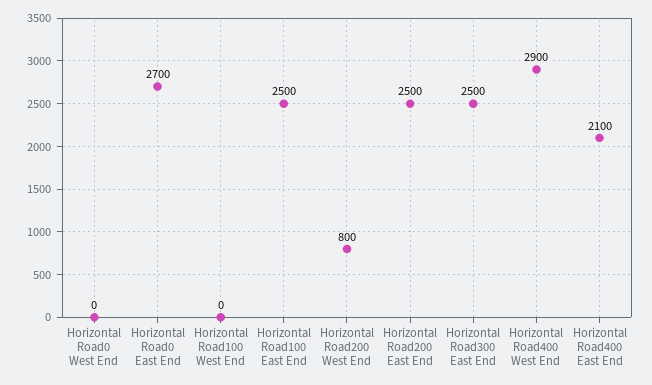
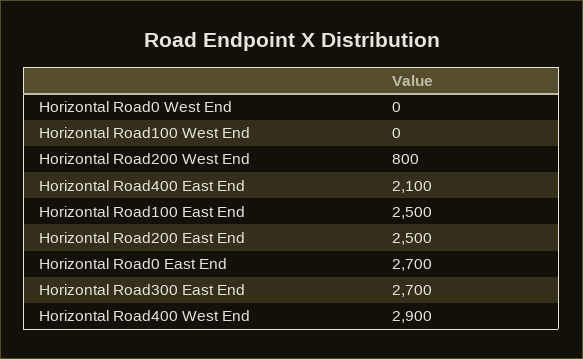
Horizontal Road300 East End: 2500 -> 2700

